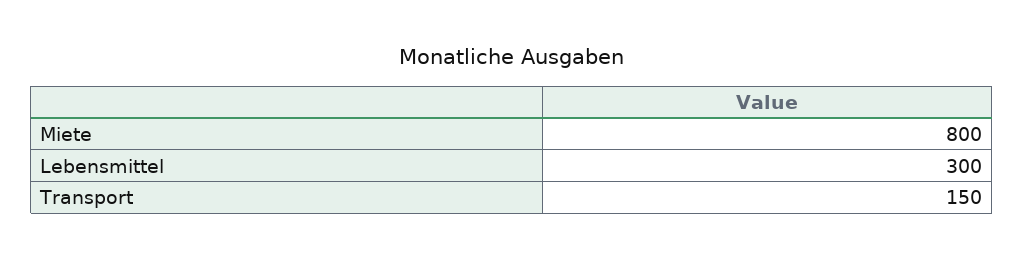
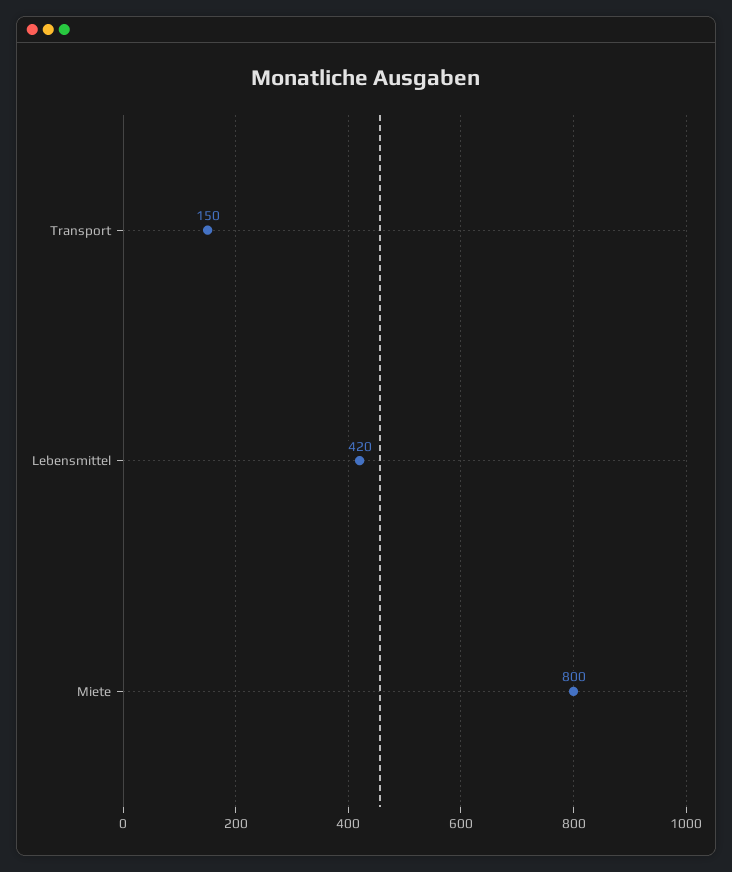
Lebensmittel: 300 -> 420

